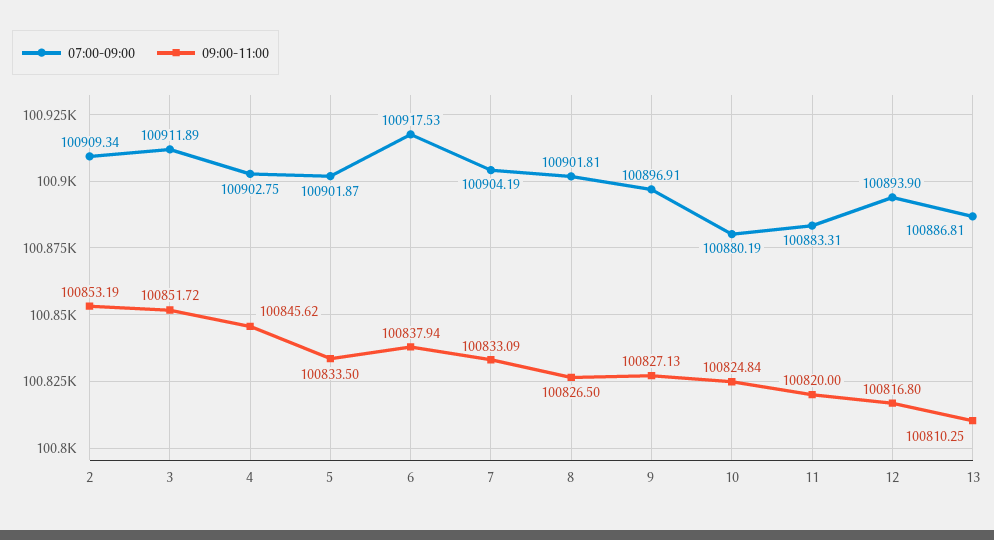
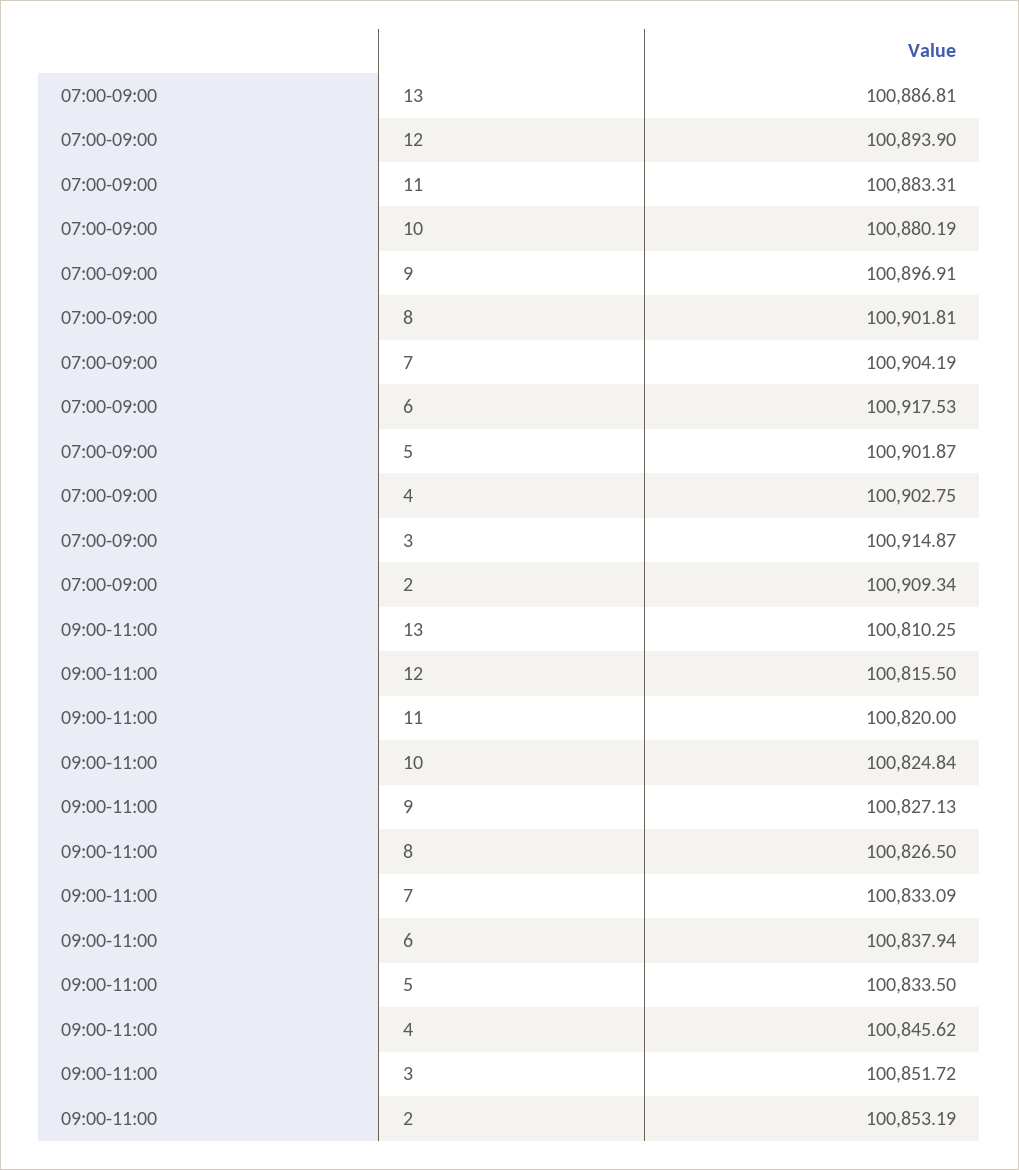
07:00-09:00, 3: 100911.89 -> 100914.87
09:00-11:00, 12: 100816.8 -> 100815.5

